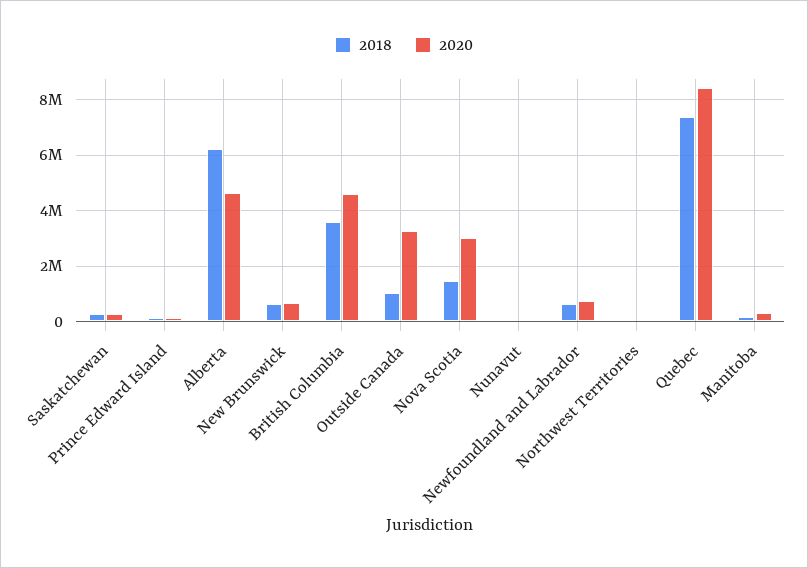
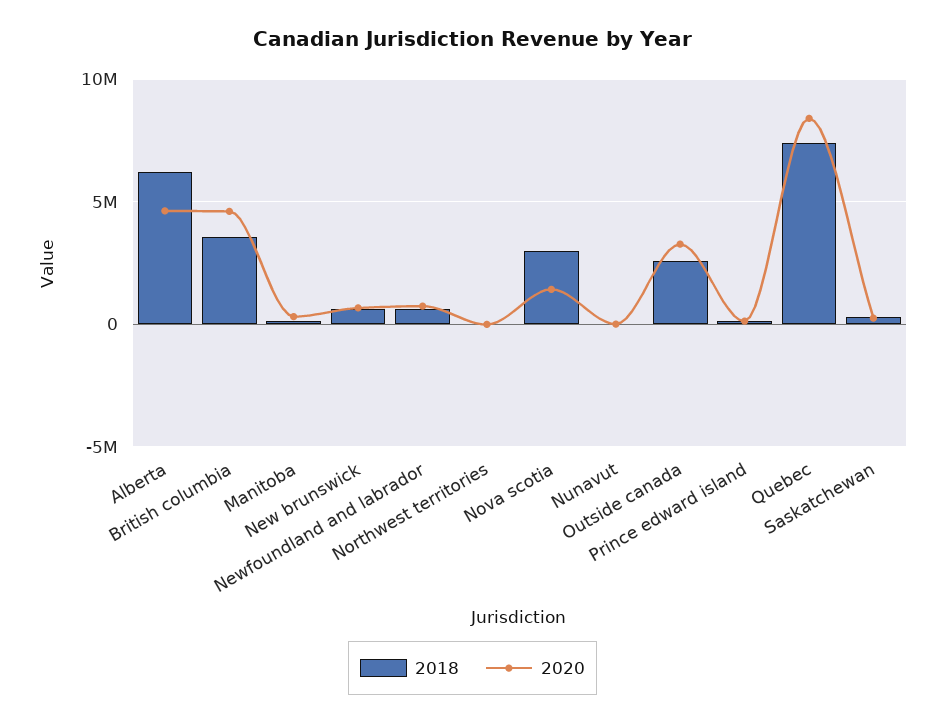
2018, Outside Canada: 1000000 -> 2500000
2018, Nova Scotia: 1500000 -> 3000000
2020, Nova Scotia: 3000000 -> 1500000

